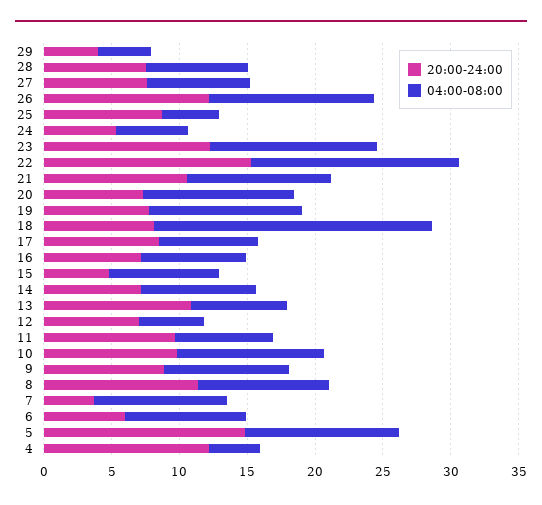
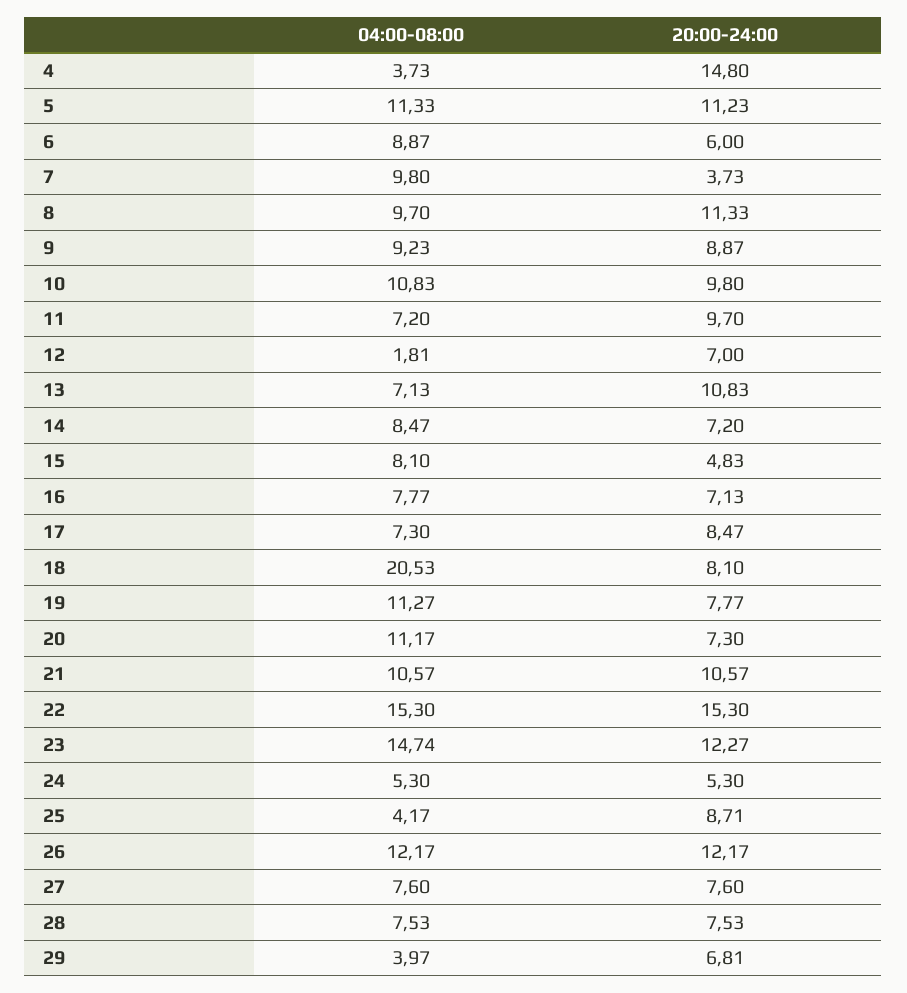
20:00-24:00, 29: 4 -> 6.81
04:00-08:00, 23: 12 -> 14.74
04:00-08:00, 12: 5 -> 1.81
20:00-24:00, 5: 15 -> 11.23
20:00-24:00, 4: 12 -> 14.8

